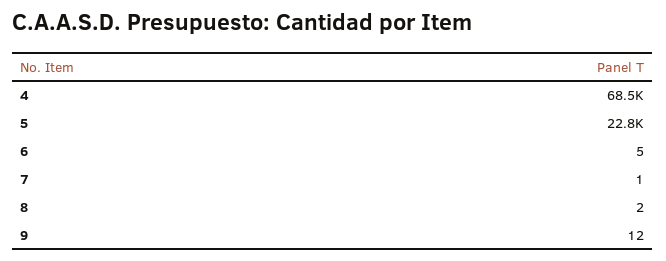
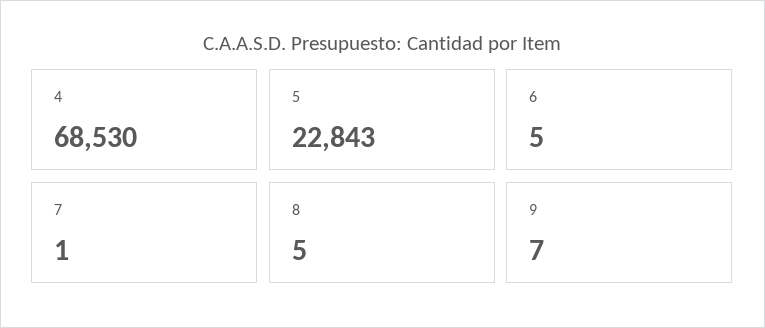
8: 2 -> 5
9: 12 -> 7

